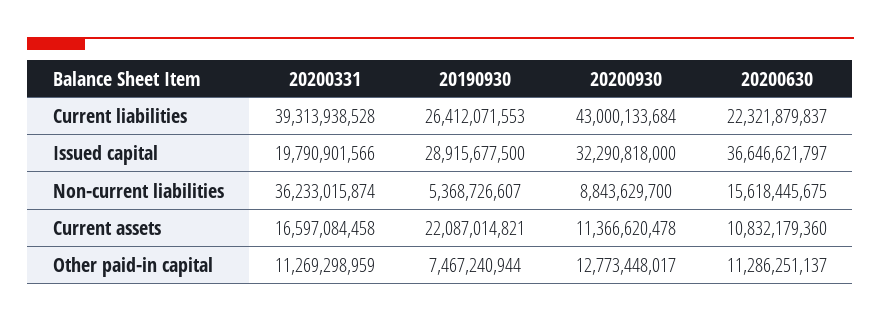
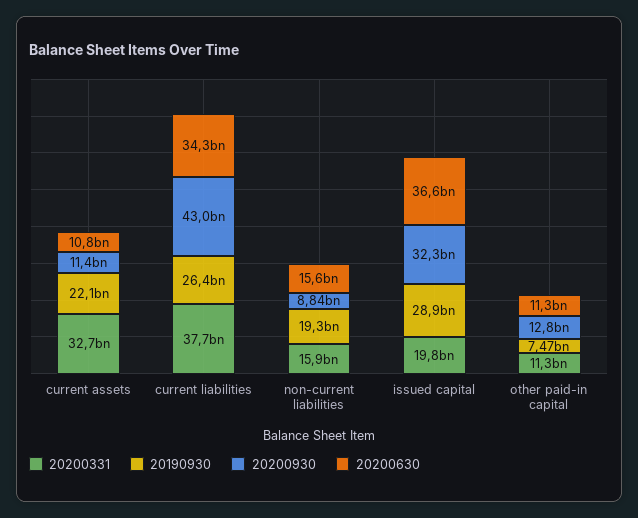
20200331, Current liabilities: 39313938528 -> 37700000000
20200630, Current liabilities: 22321879837 -> 34300000000
20200331, Non-current liabilities: 36233015874 -> 15900000000
20190930, Non-current liabilities: 5368726607 -> 19300000000
20200331, Current assets: 16597084458 -> 32700000000

